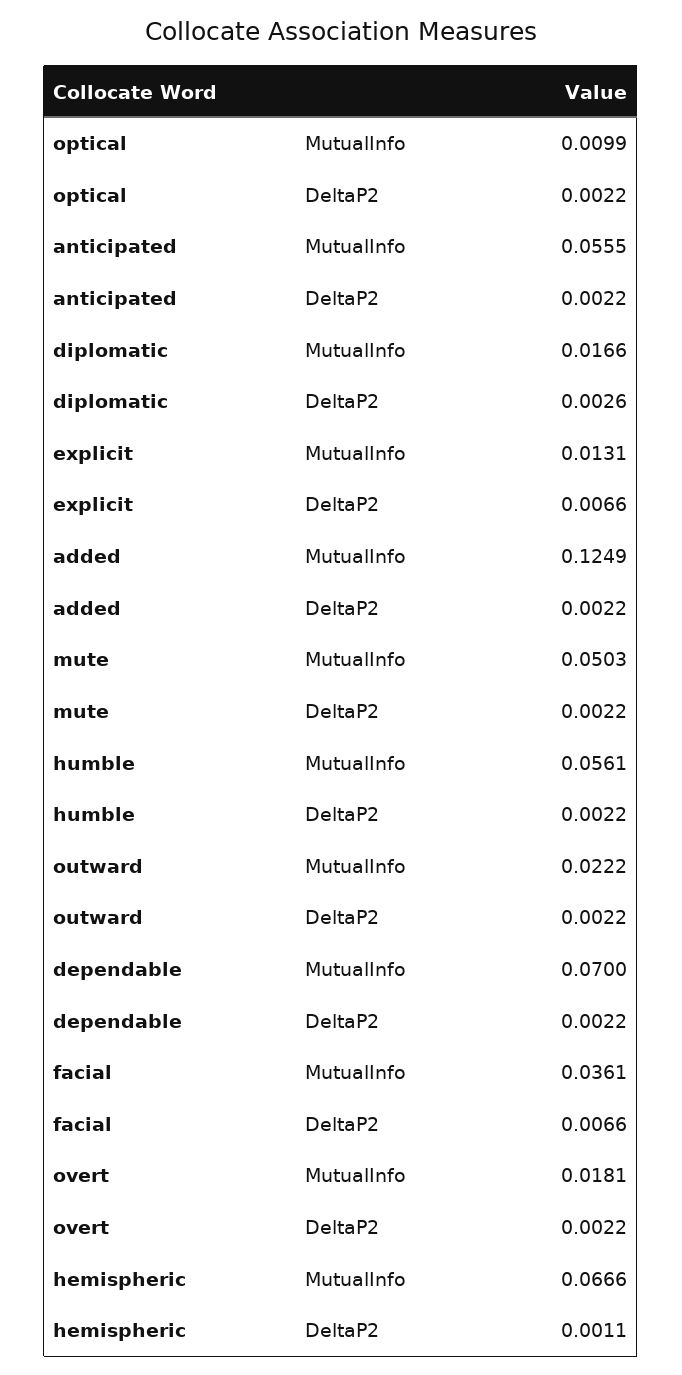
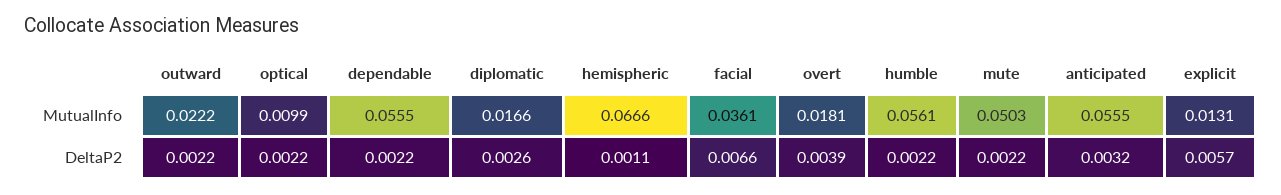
anticipated, DeltaP2: 0.0022 -> 0.0032
explicit, DeltaP2: 0.0066 -> 0.0057
added, MutualInfo: 0.1249 -> none
added, DeltaP2: 0.0022 -> none
dependable, MutualInfo: 0.07 -> 0.0555
overt, DeltaP2: 0.0022 -> 0.0039

